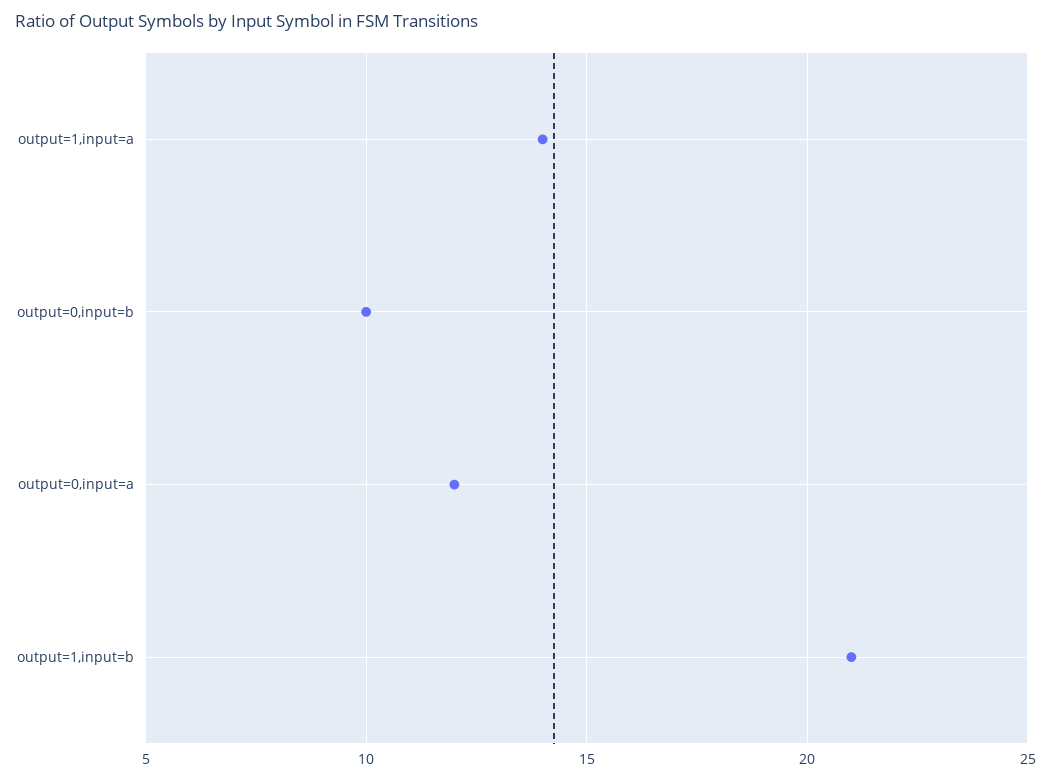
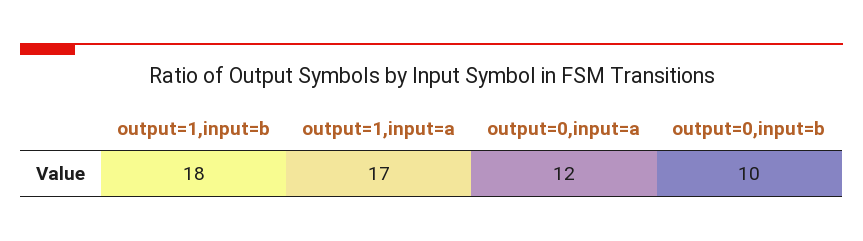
output=1,input=a: 14 -> 17
output=1,input=b: 21 -> 18

